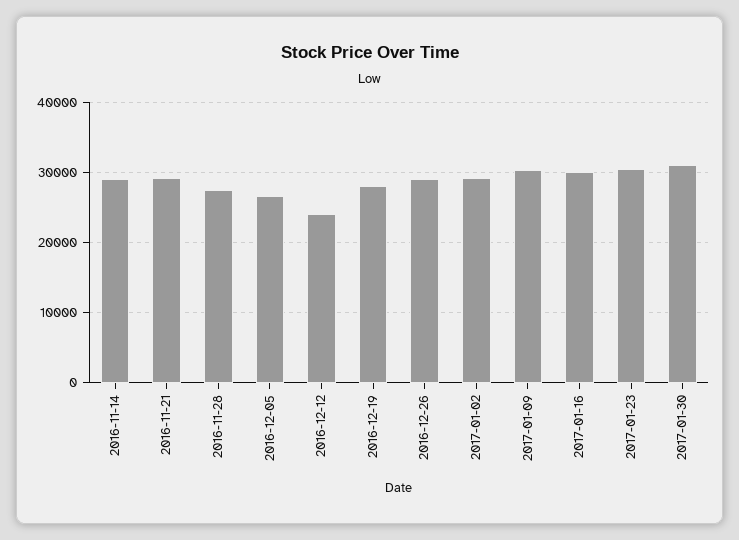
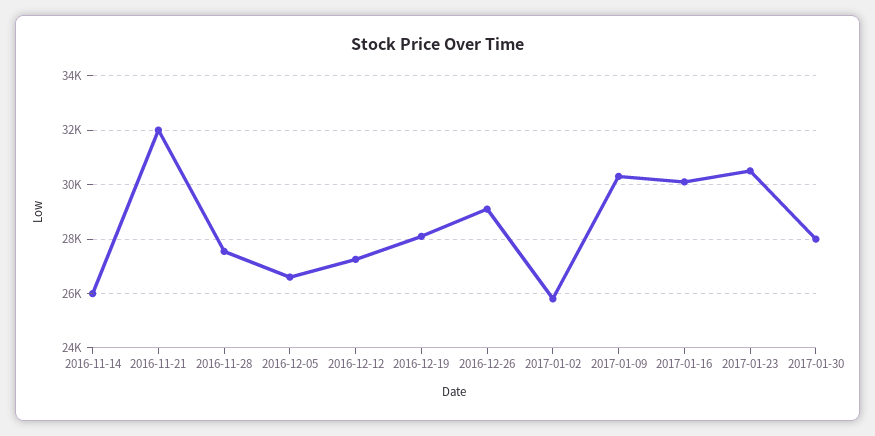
2016-11-14: 29000 -> 26000
2016-11-21: 29000 -> 32000
2016-12-12: 24000 -> 27250
2017-01-02: 29000 -> 25750
2017-01-30: 31000 -> 28000

